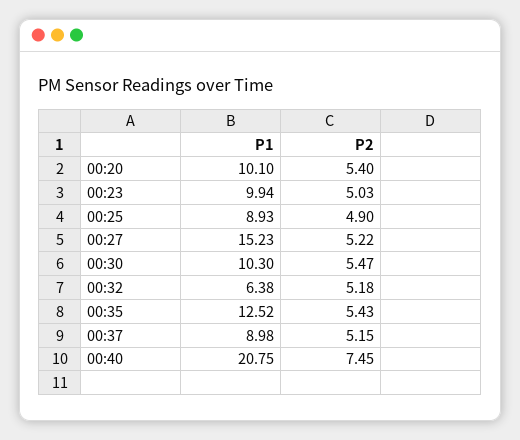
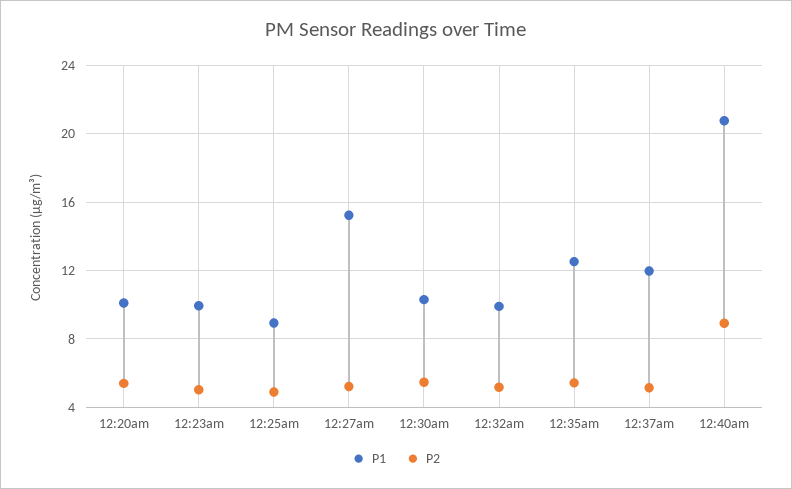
P1, 00:32: 6.38 -> 10
P1, 00:37: 8.98 -> 12
P2, 00:40: 7.45 -> 9

